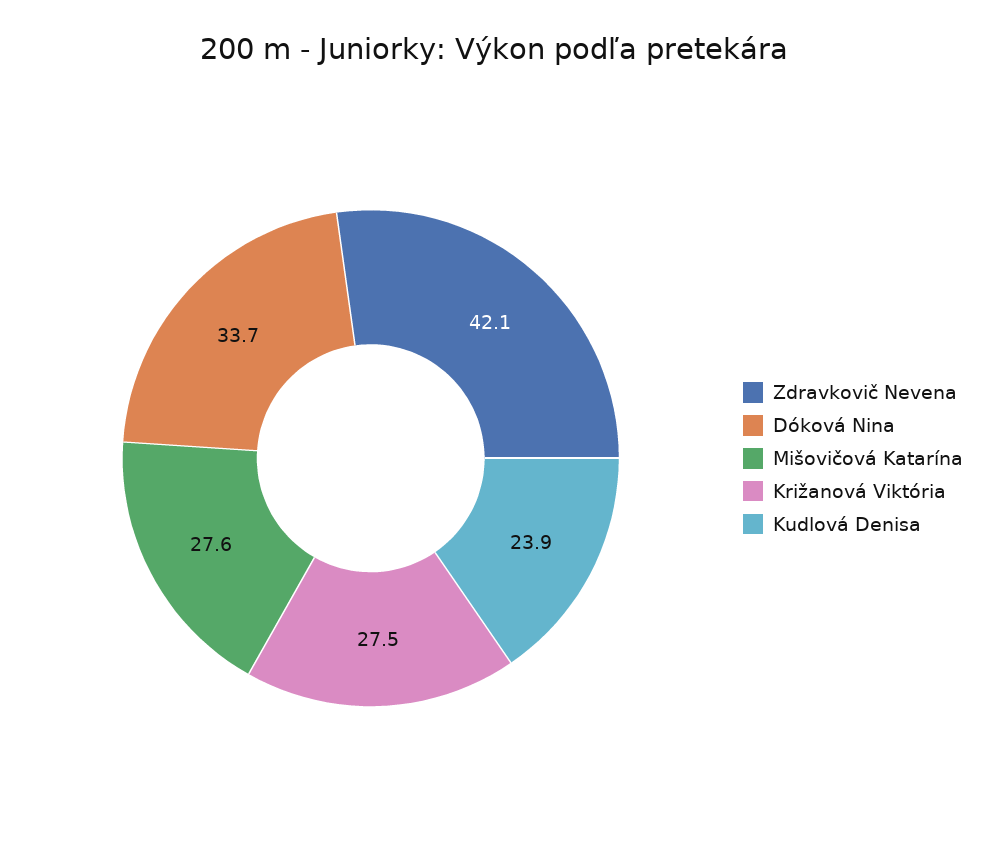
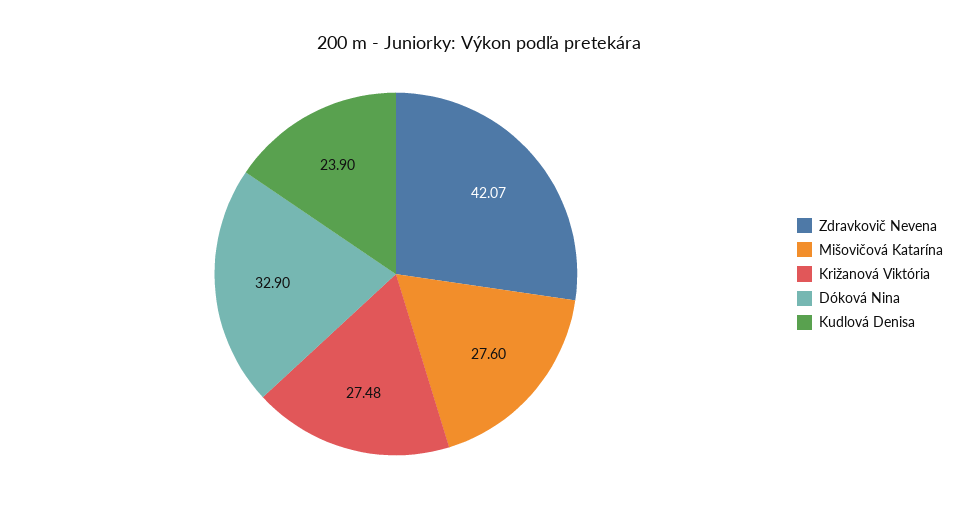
Dóková Nina: 33.7 -> 32.9

